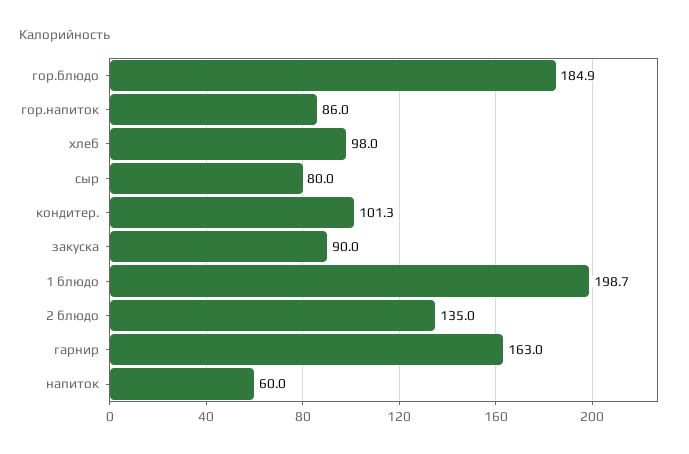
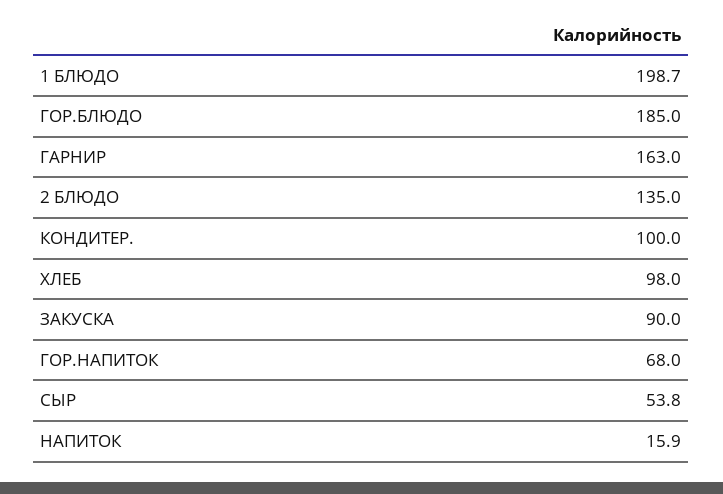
гор.блюдо: 184.9 -> 185
гор.напиток: 86 -> 68
сыр: 80 -> 53.8
кондитер.: 101.3 -> 100
напиток: 60 -> 15.9

